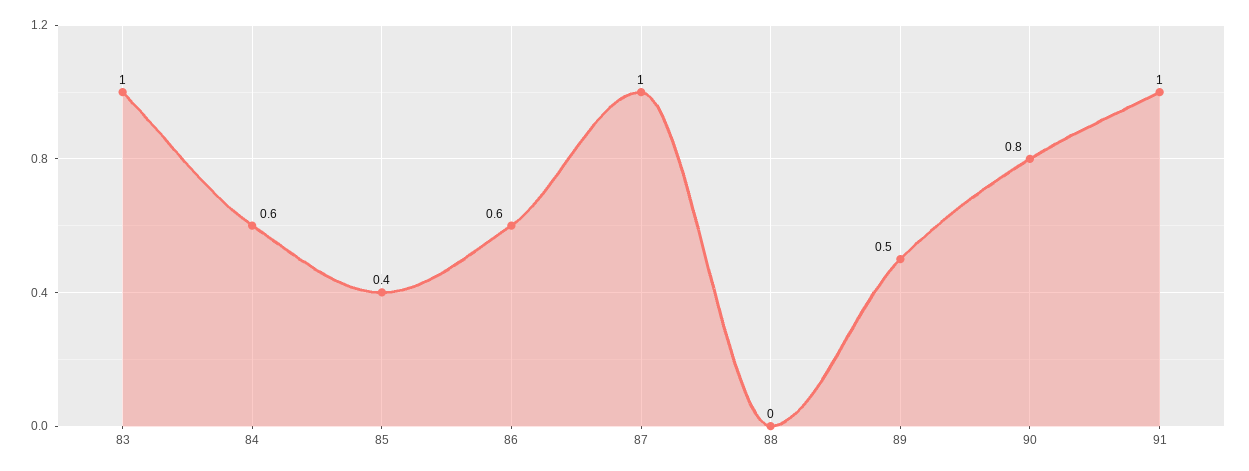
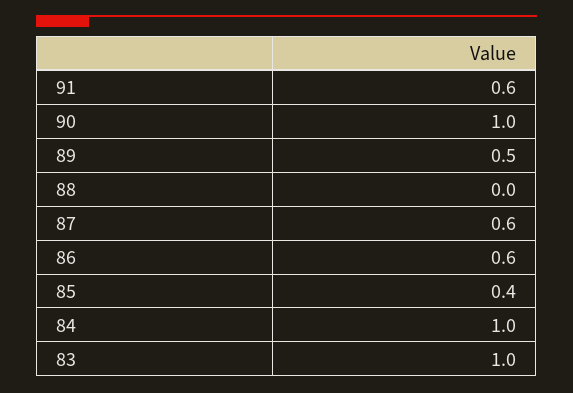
84: 0.6 -> 1
87: 1 -> 0.6
90: 0.8 -> 1
91: 1 -> 0.6

